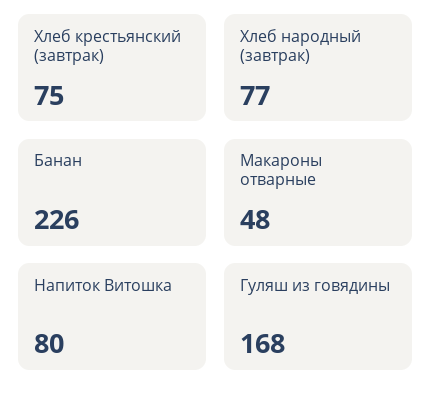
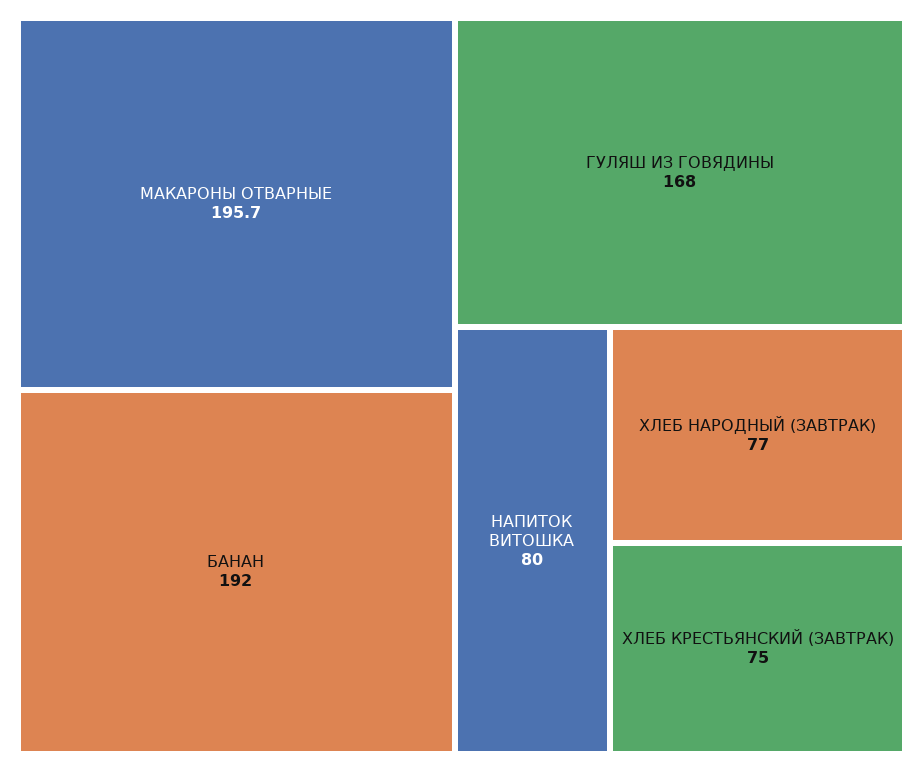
Банан: 226 -> 192
Макароны отварные: 48 -> 195.7

